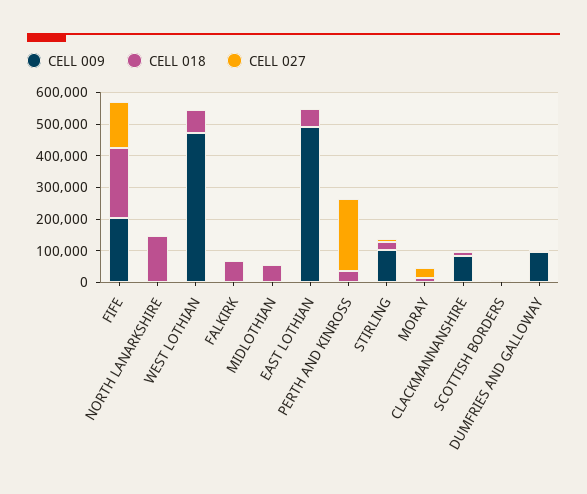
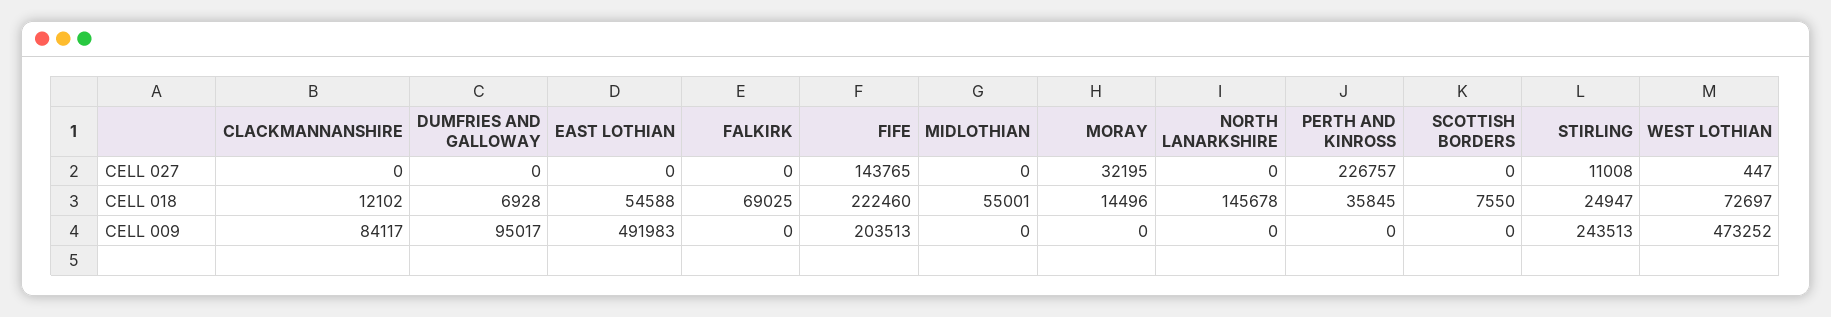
CELL 009, STIRLING: 100000 -> 243513

